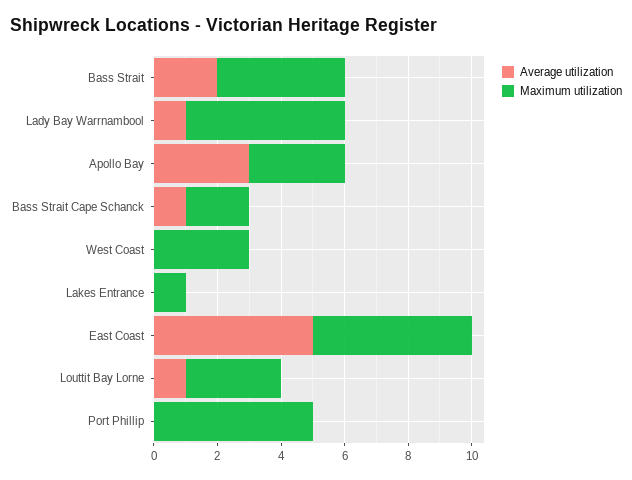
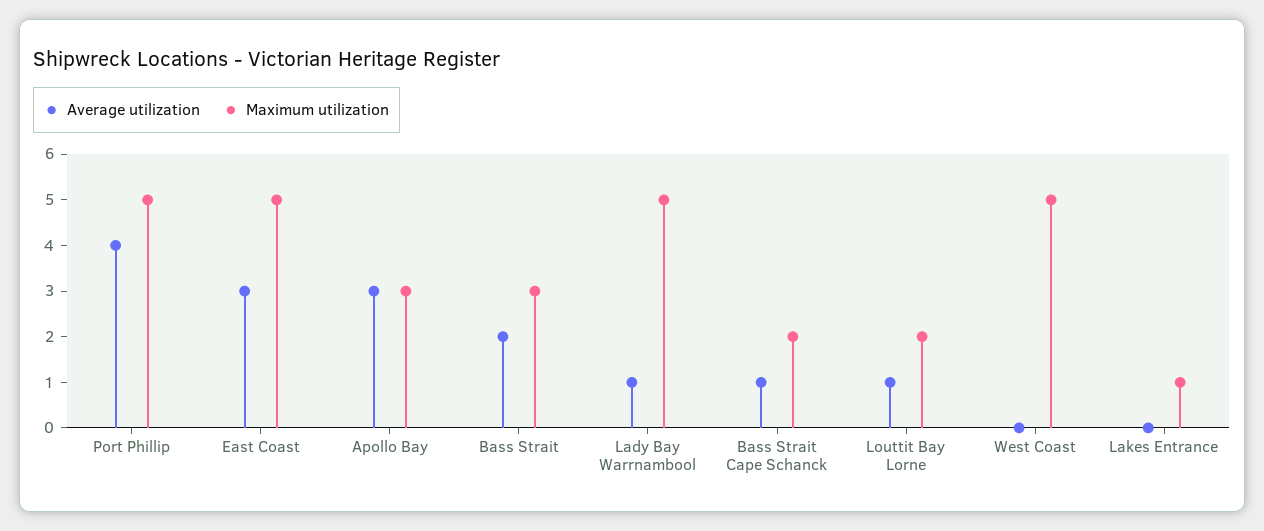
Maximum utilization, Bass Strait: 4 -> 3
Maximum utilization, West Coast: 3 -> 5
Average utilization, East Coast: 5 -> 3
Maximum utilization, Louttit Bay Lorne: 3 -> 2
Average utilization, Port Phillip: 0 -> 4

